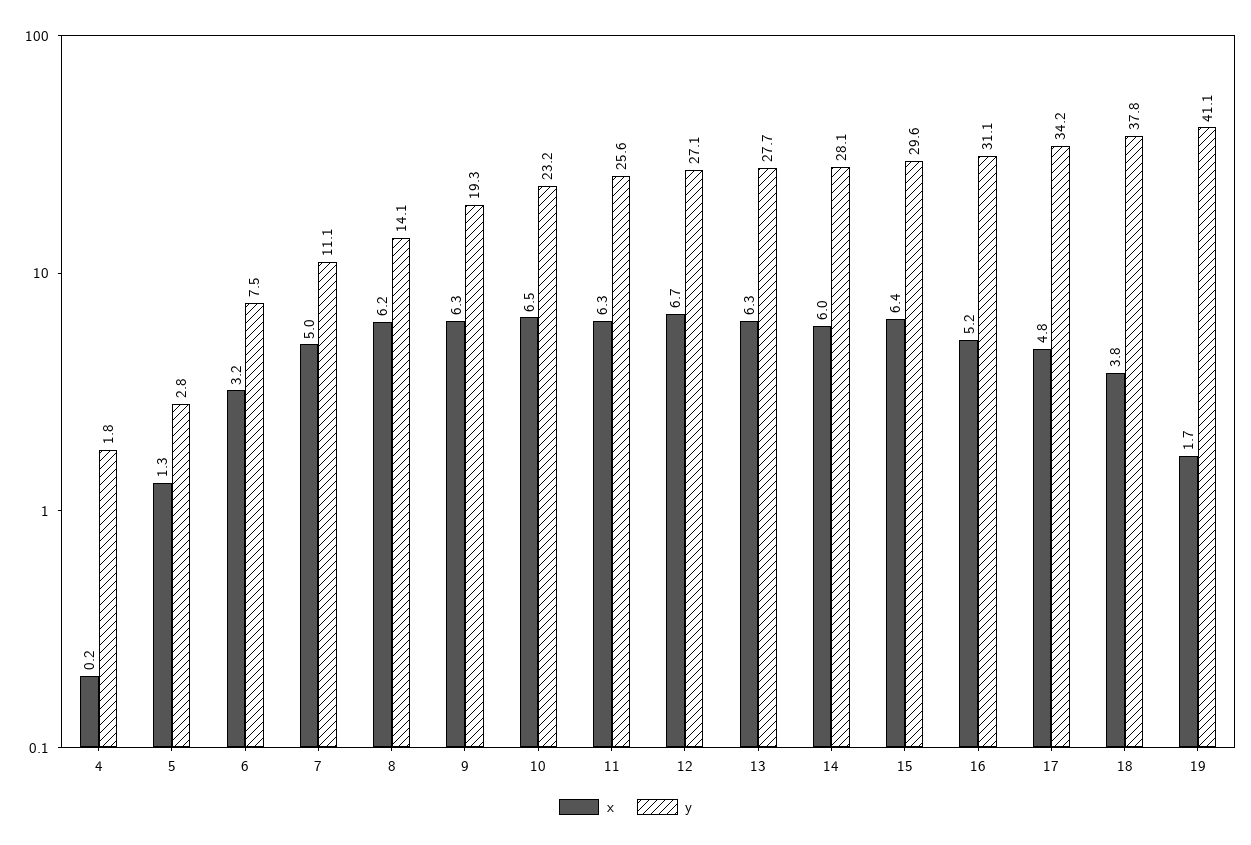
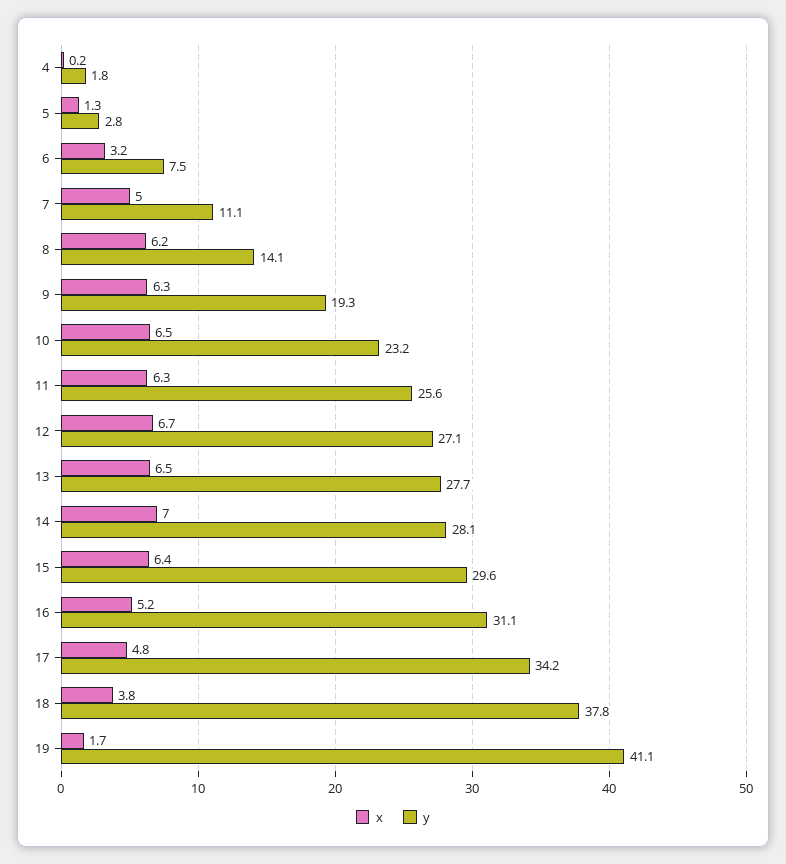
x, 13: 6.3 -> 6.5
x, 14: 6 -> 7

